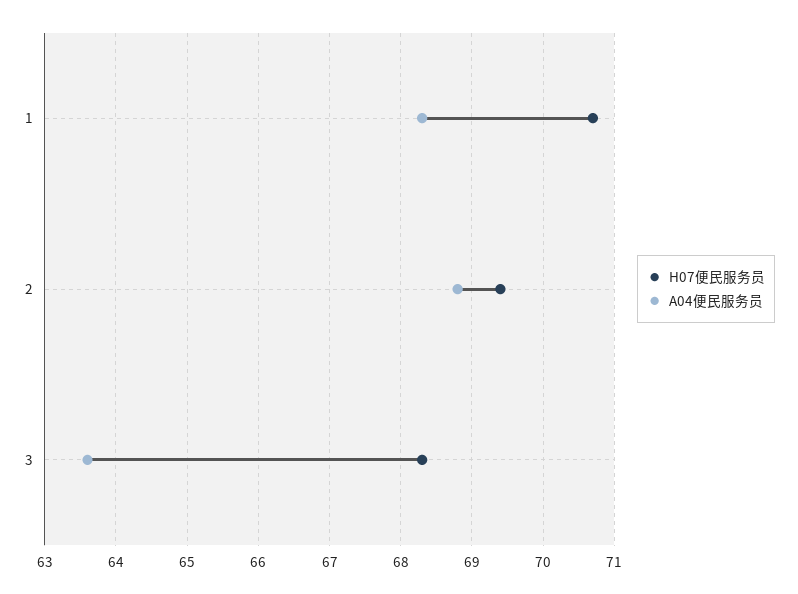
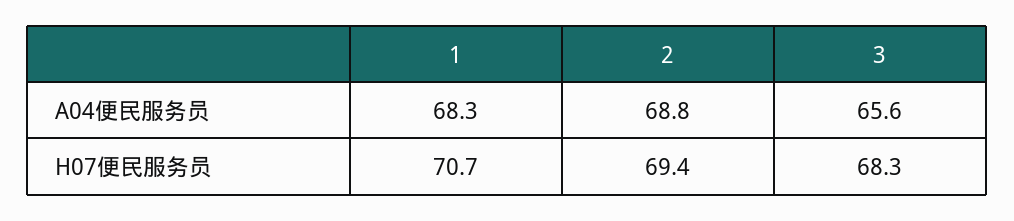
A04便民服务员, 3: 63.6 -> 65.6

